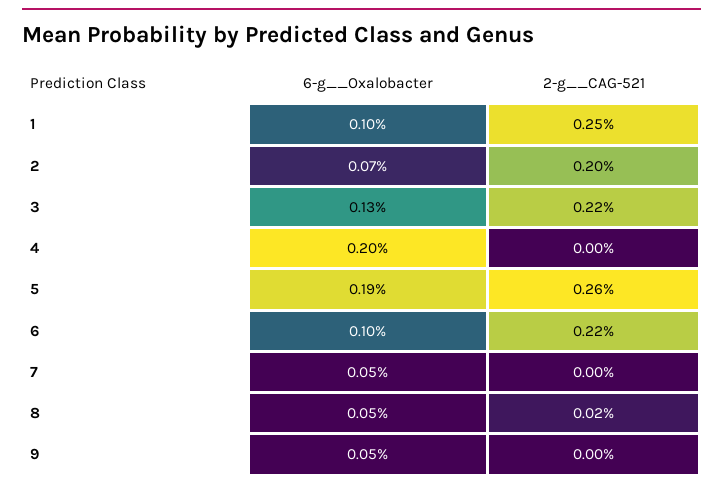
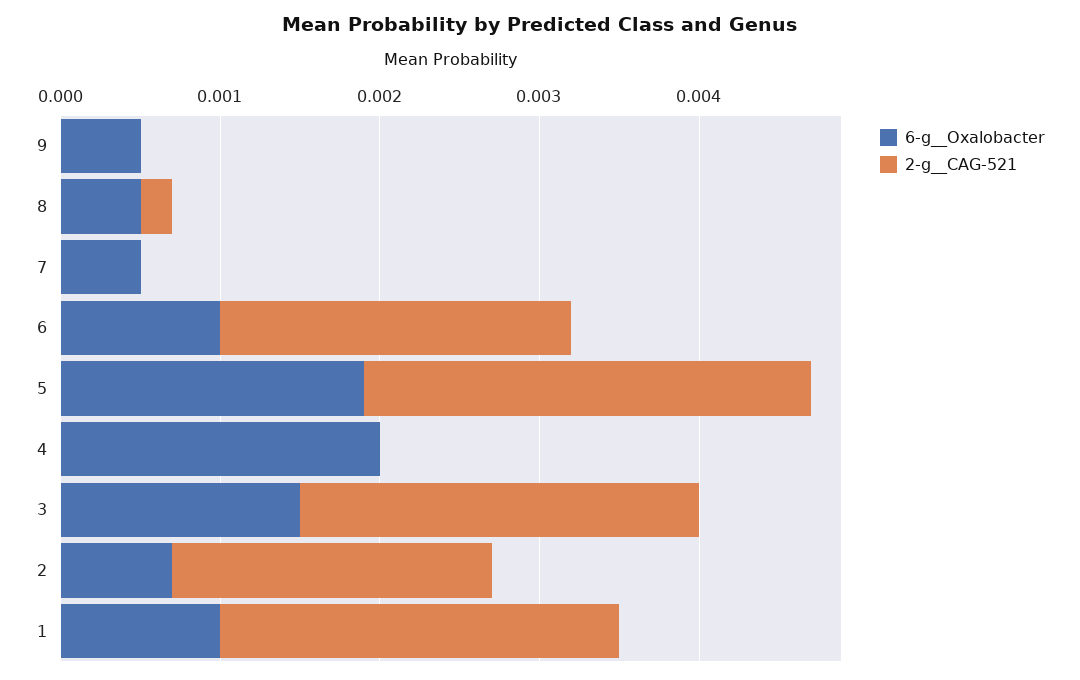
6-g__Oxalobacter, 3: 0.0013 -> 0.0015
2-g__CAG-521, 3: 0.0022 -> 0.0025
2-g__CAG-521, 5: 0.0026 -> 0.0028

